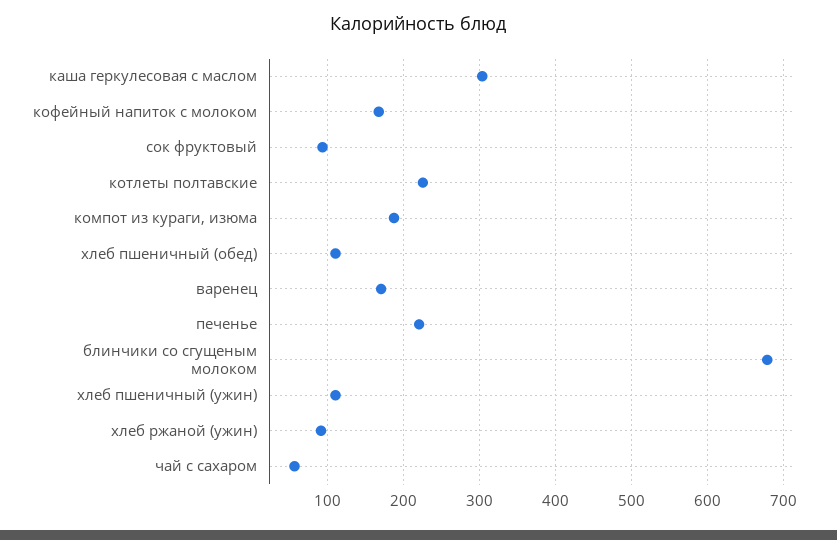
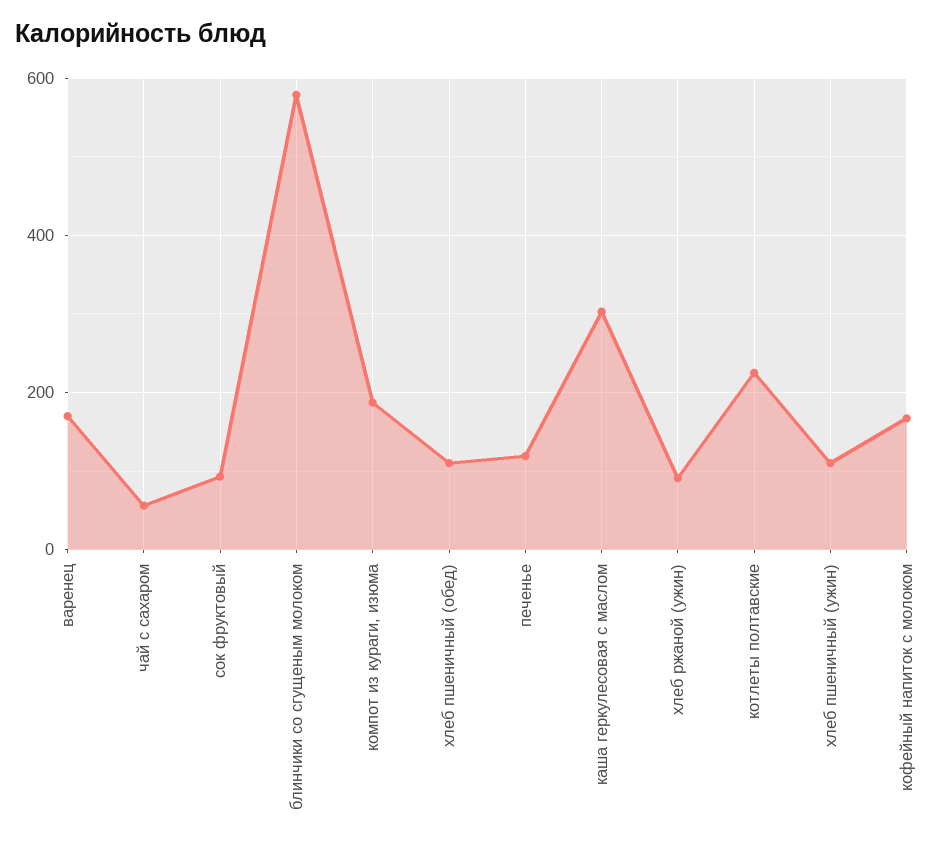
печенье: 220 -> 120
блинчики со сгущеным молоком: 680 -> 580

